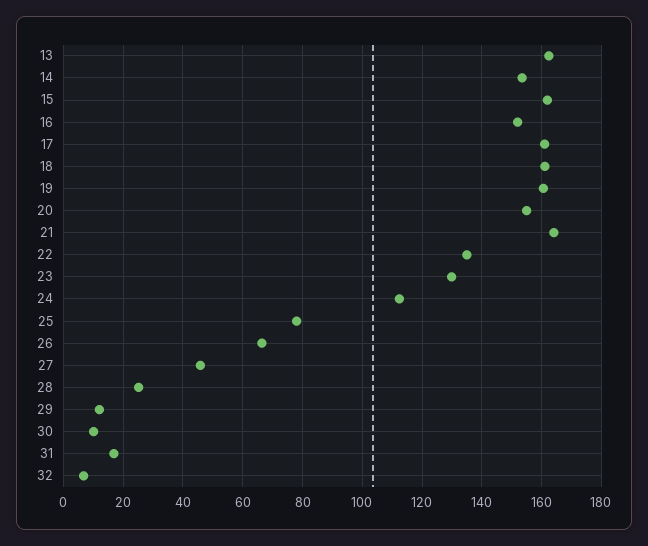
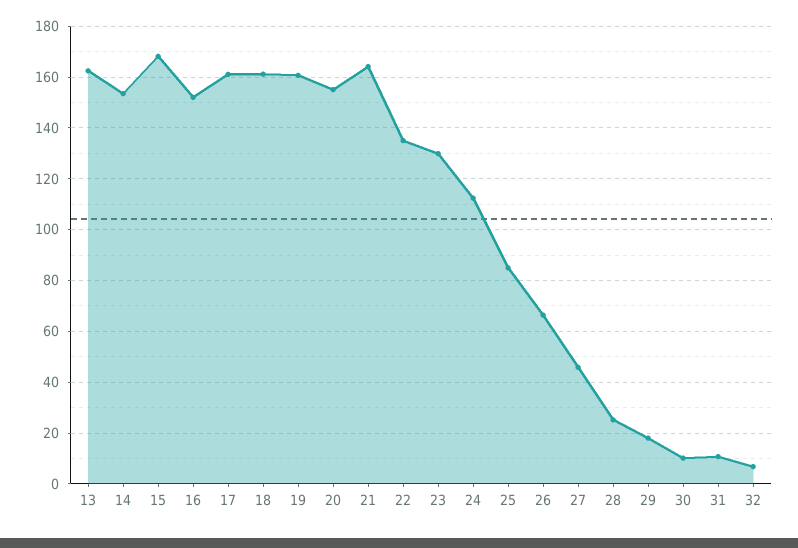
15: 162.5 -> 167.5
25: 77.5 -> 85
29: 12.5 -> 17.5
31: 17.5 -> 10

